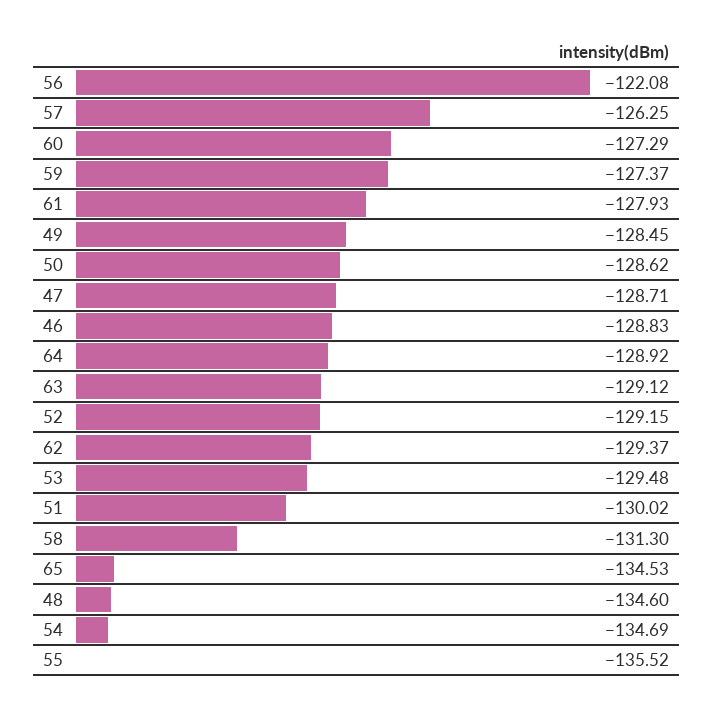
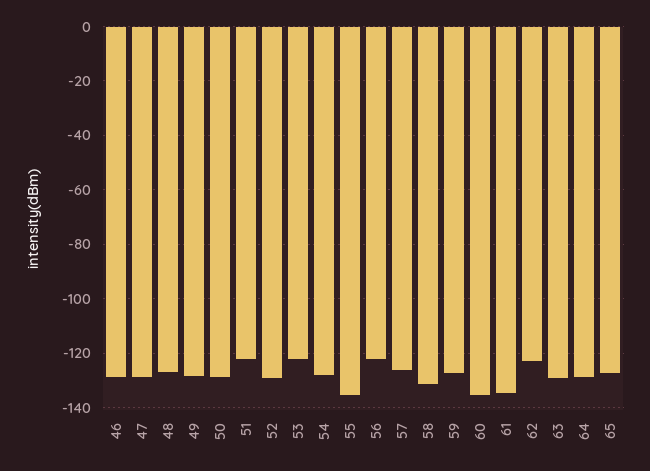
60: -127.29 -> -135
61: -127.93 -> -135
62: -129.37 -> -122.5
53: -129.48 -> -122.5
51: -130.02 -> -122.5
65: -134.53 -> -127.5
48: -134.6 -> -127.5
54: -134.69 -> -127.5

